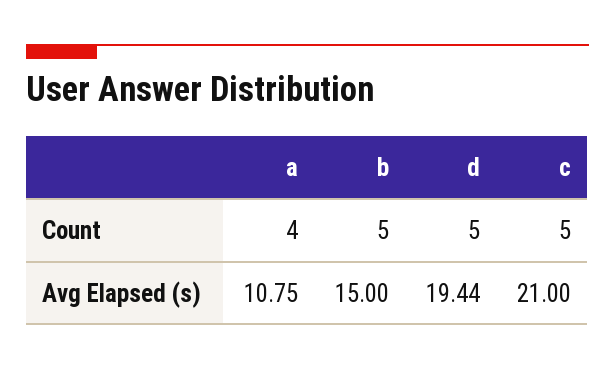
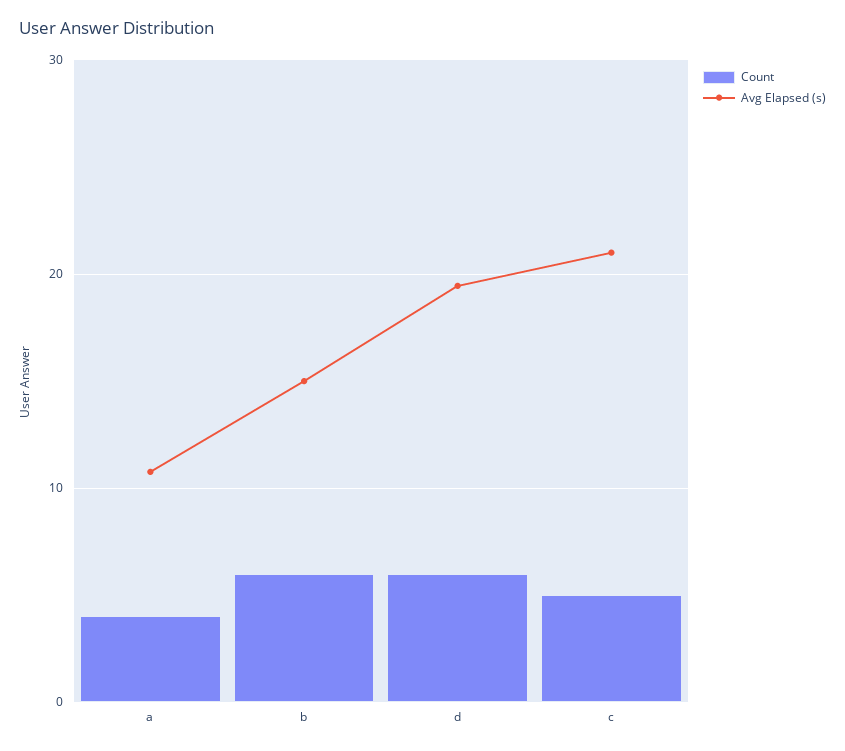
Count, b: 5 -> 6
Count, d: 5 -> 6

